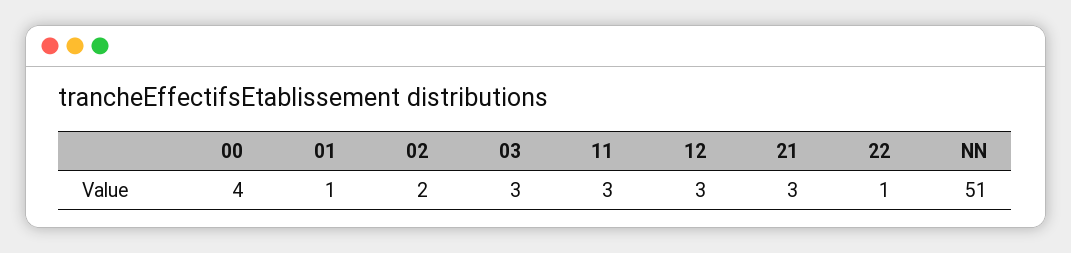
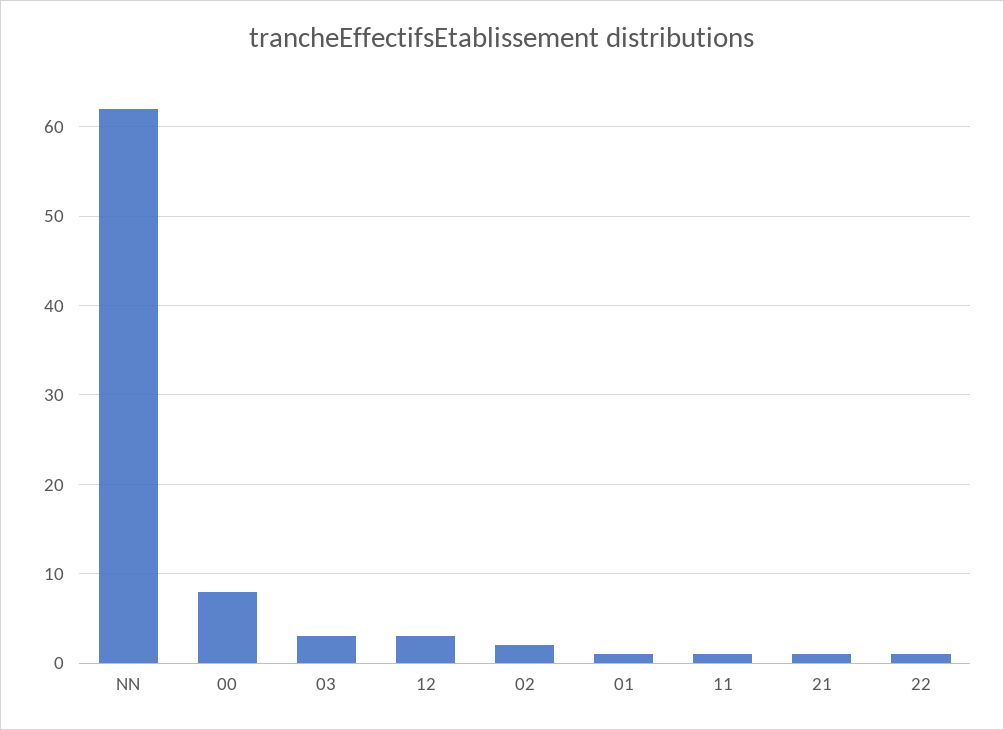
00: 4 -> 8
11: 3 -> 1
21: 3 -> 1
NN: 51 -> 62

